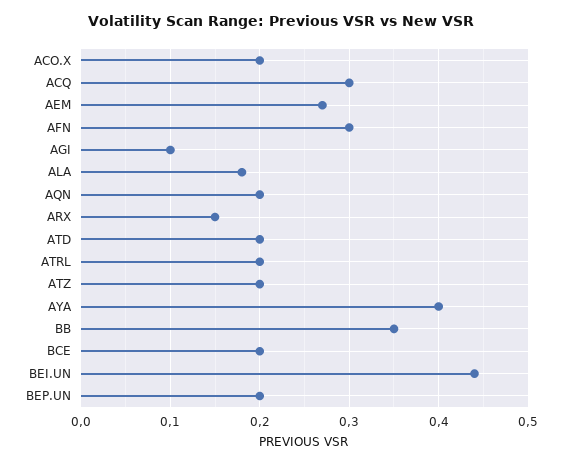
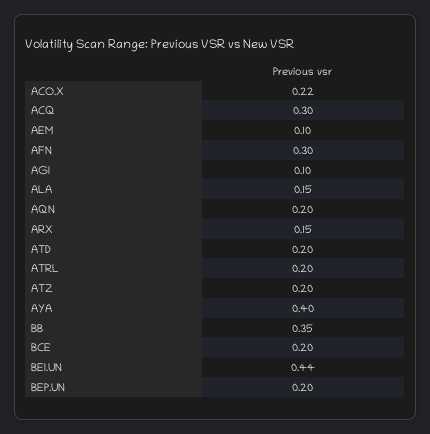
ACO.X: 0.2 -> 0.22
AEM: 0.27 -> 0.1
ALA: 0.18 -> 0.15

